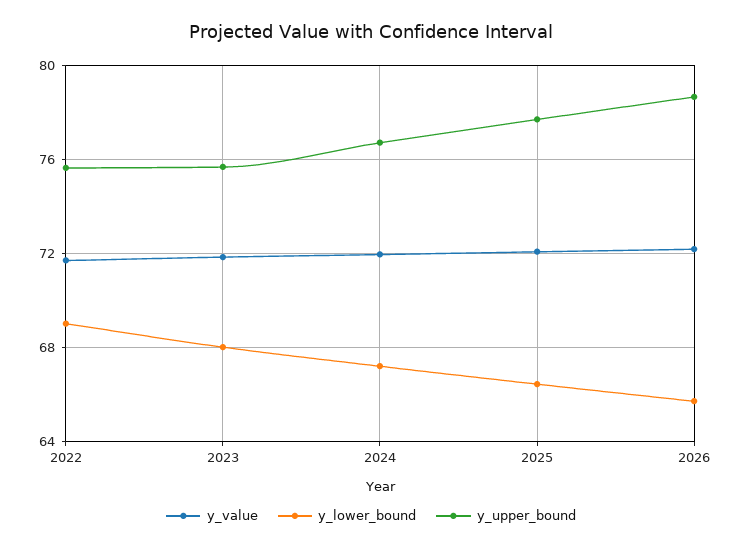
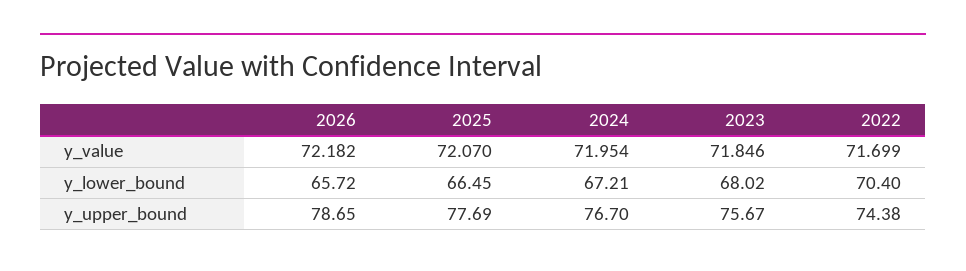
y_lower_bound, 2022: 69 -> 70.4
y_upper_bound, 2022: 75.5 -> 74.38

